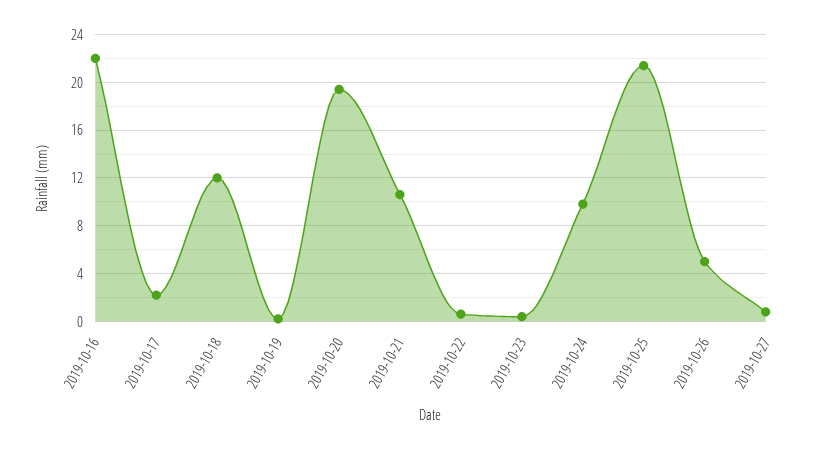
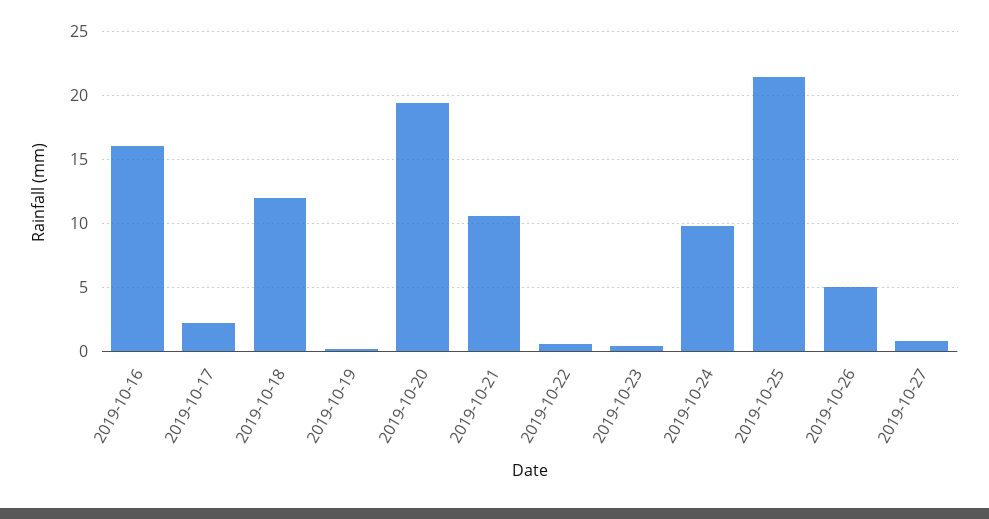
2019-10-16: 22 -> 16

